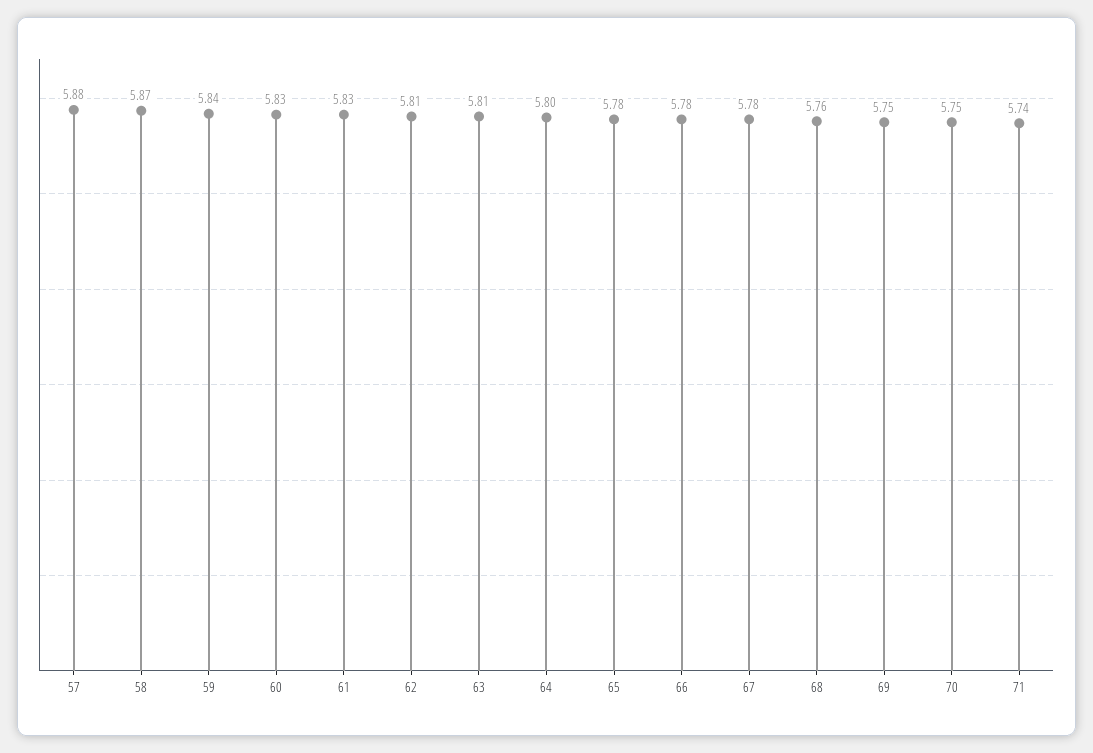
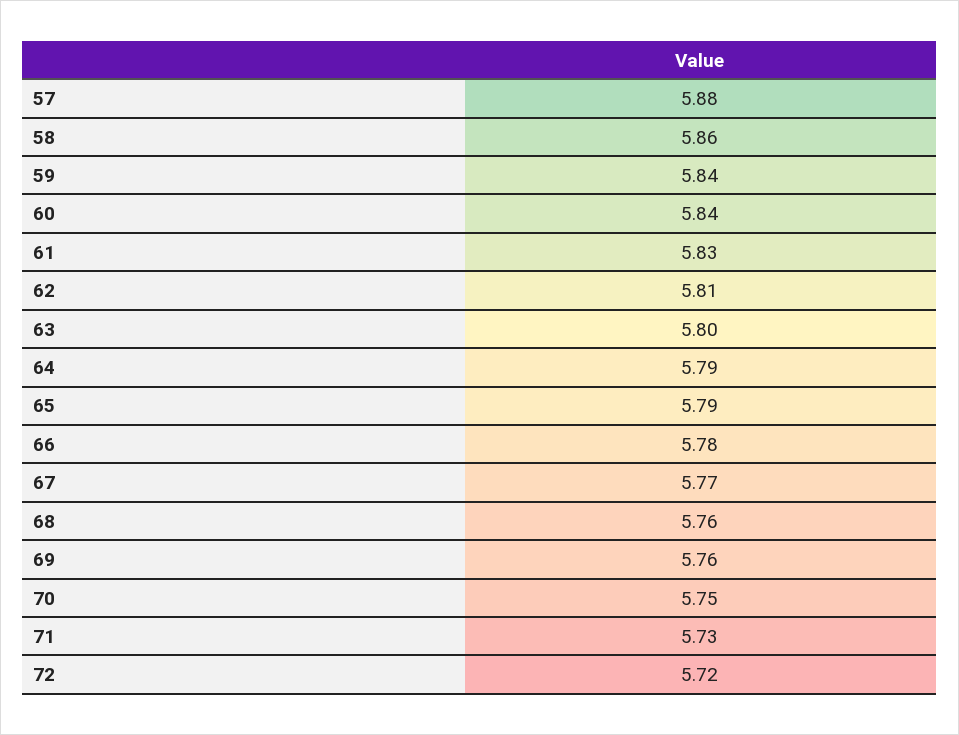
58: 5.87 -> 5.86
60: 5.83 -> 5.84
63: 5.81 -> 5.8
64: 5.8 -> 5.79
65: 5.78 -> 5.79
67: 5.78 -> 5.77
69: 5.75 -> 5.76
71: 5.74 -> 5.73
72: none -> 5.72

